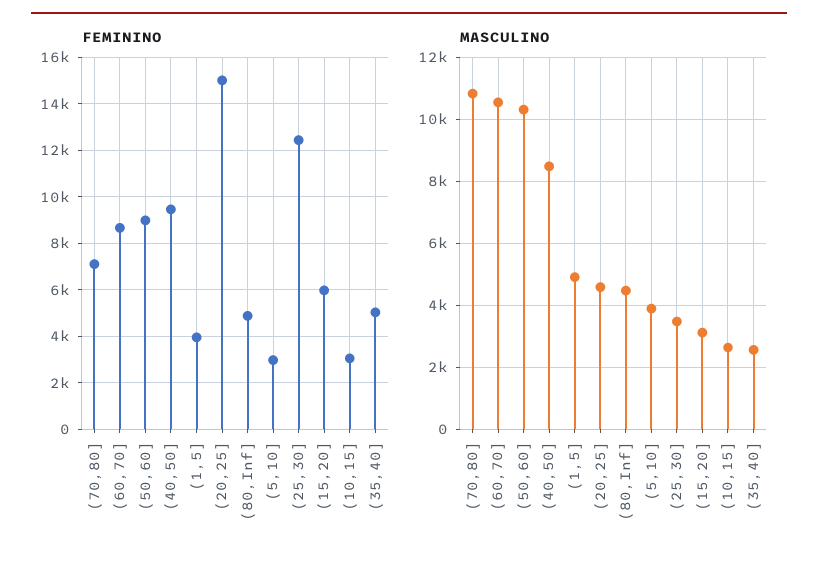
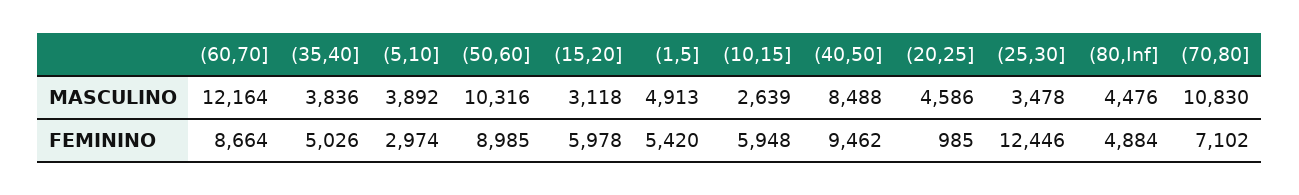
FEMININO, (1,5]: 4000 -> 5420
FEMININO, (20,25]: 15000 -> 985
FEMININO, (10,15]: 3000 -> 5948
MASCULINO, (60,70]: 10600 -> 12164
MASCULINO, (35,40]: 2600 -> 3836

